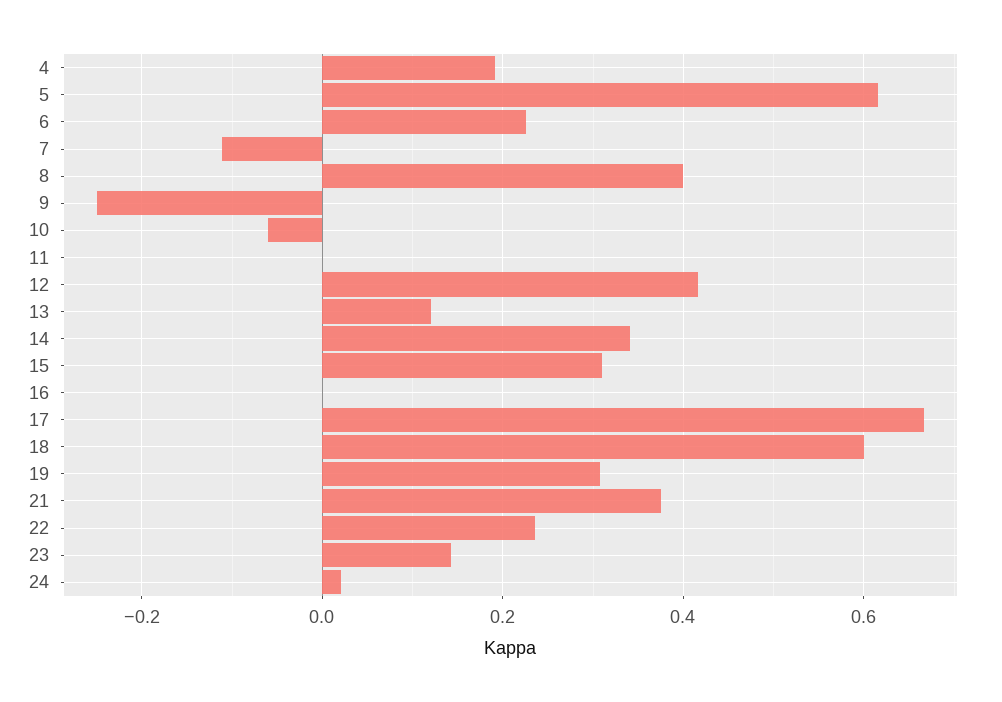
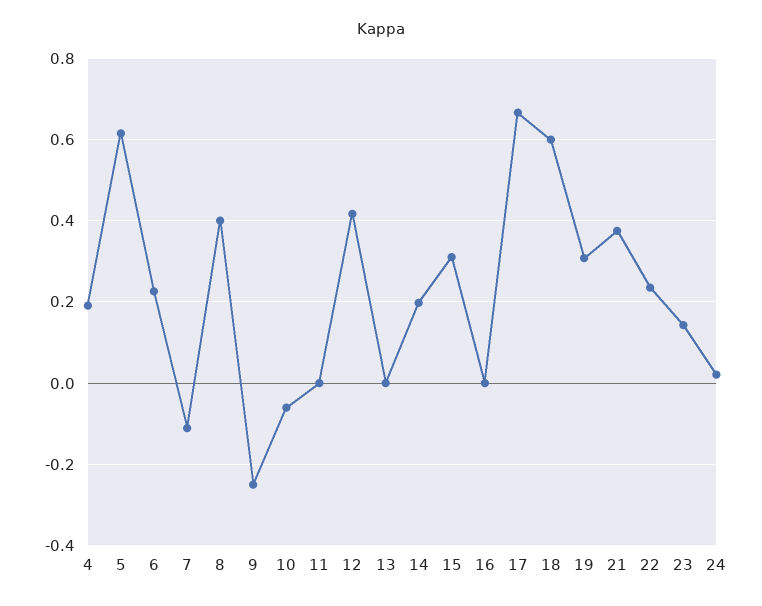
13: 0.12 -> 0
14: 0.34 -> 0.2

